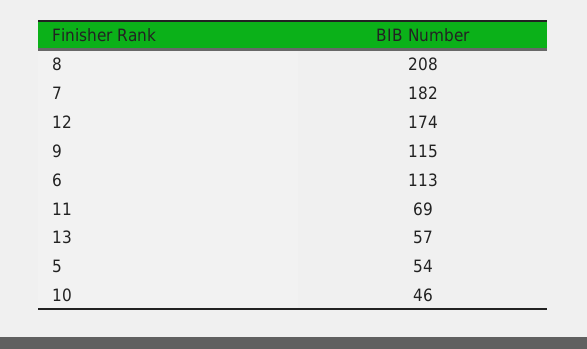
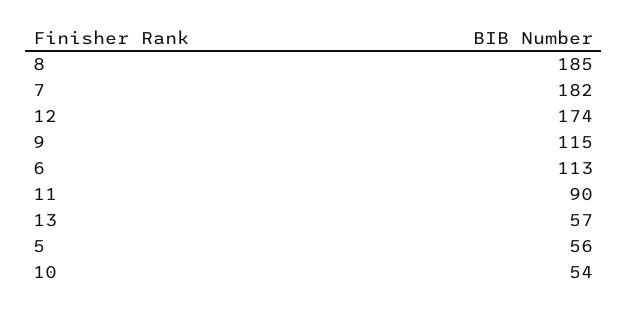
8: 208 -> 185
11: 69 -> 90
5: 54 -> 56
10: 46 -> 54

